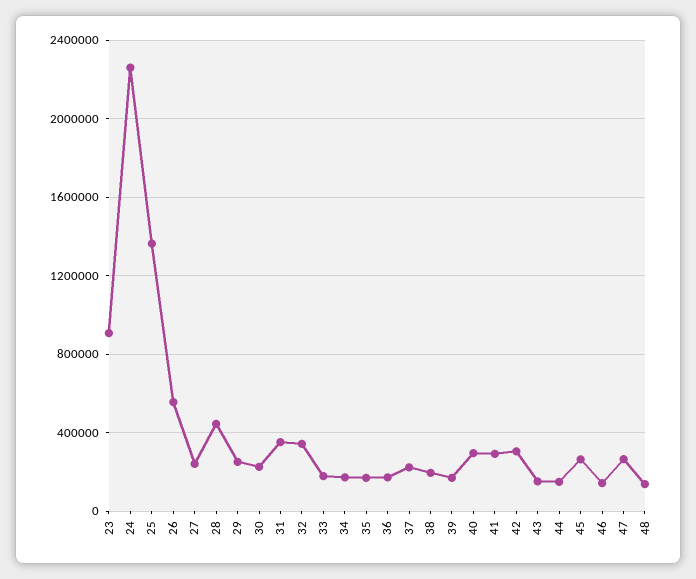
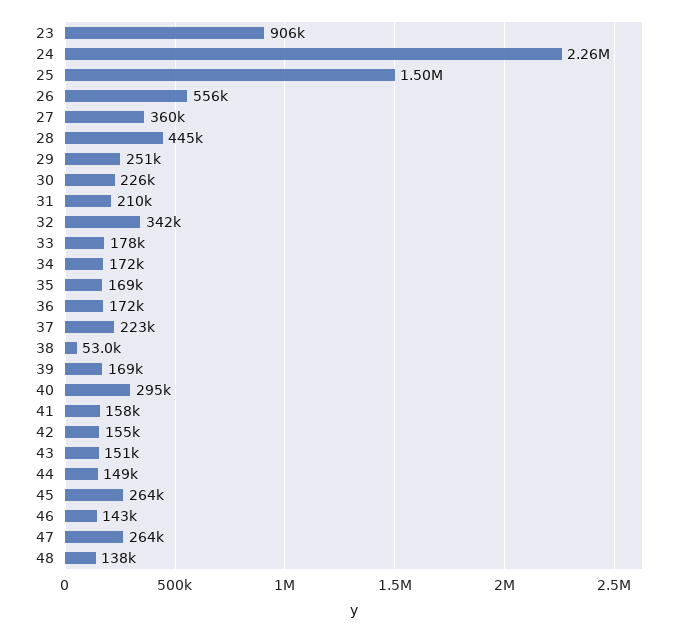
25: 1350000 -> 1500000
27: 250000 -> 360000
31: 350000 -> 210000
38: 200000 -> 53000
41: 300000 -> 158000
42: 300000 -> 155000

